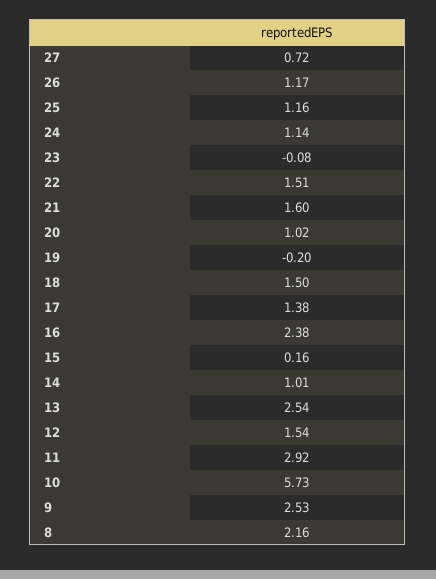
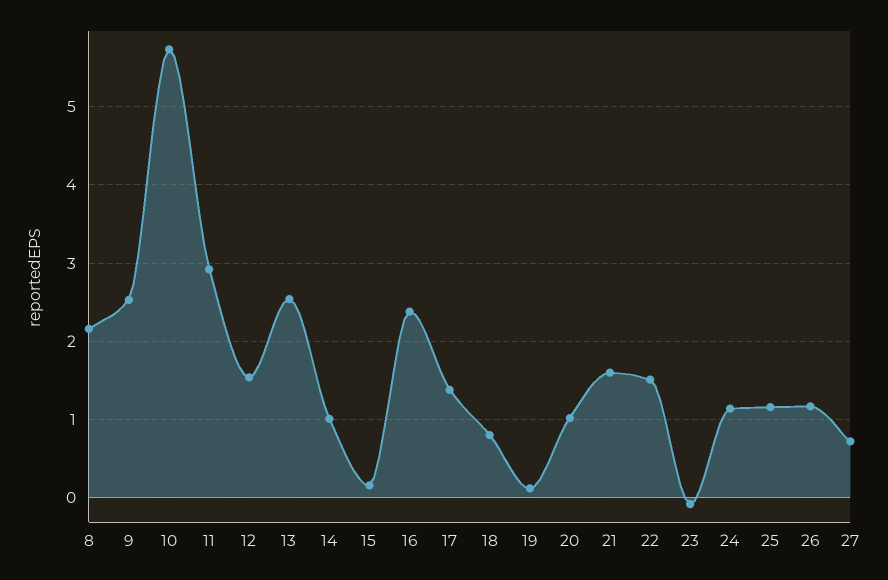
19: -0.2 -> 0.1
18: 1.5 -> 0.8

